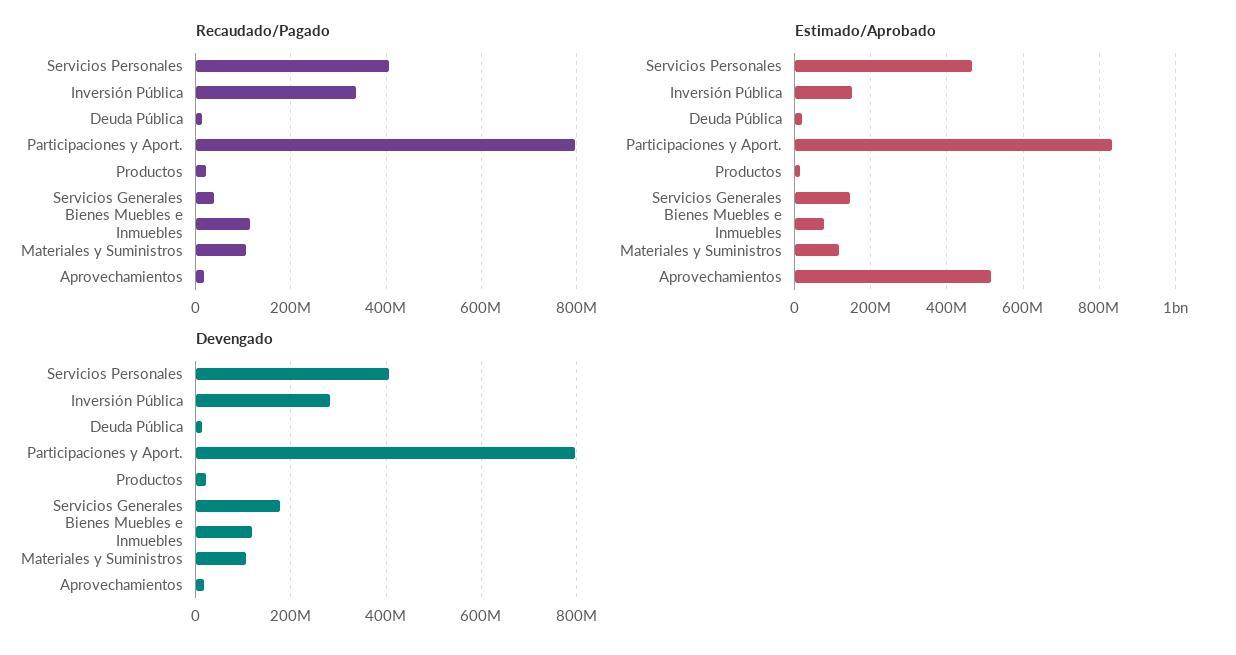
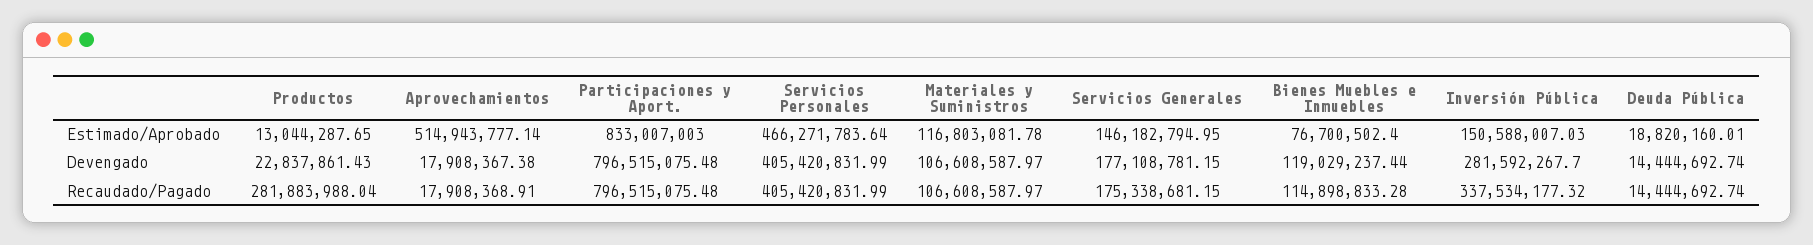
Recaudado/Pagado, Productos: 20000000 -> 281883988.04
Recaudado/Pagado, Servicios Generales: 40000000 -> 175338681.15

